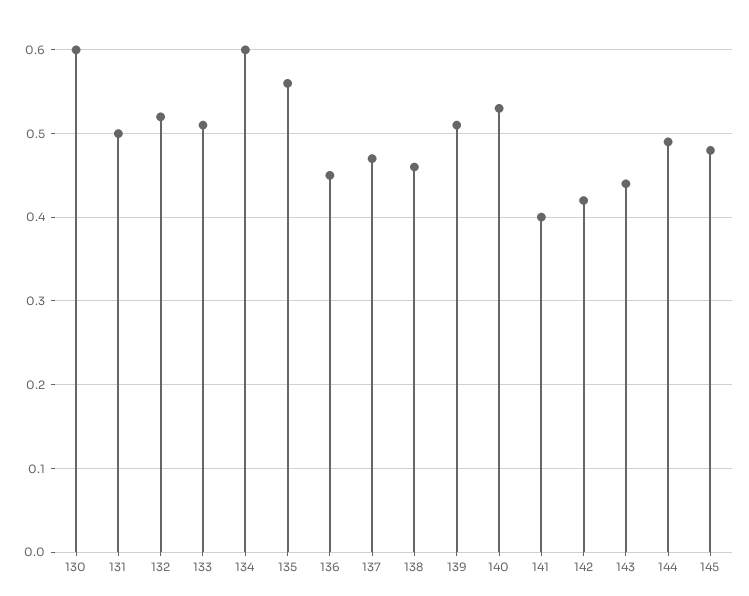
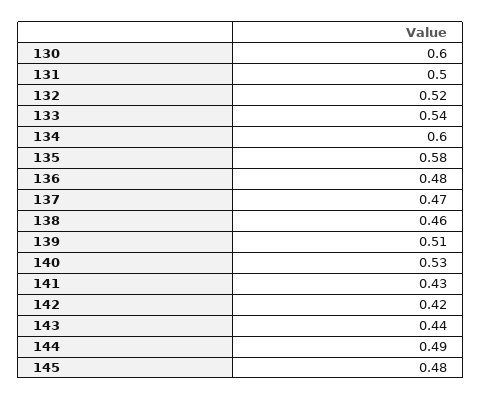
133: 0.51 -> 0.54
135: 0.56 -> 0.58
136: 0.45 -> 0.48
141: 0.4 -> 0.43

